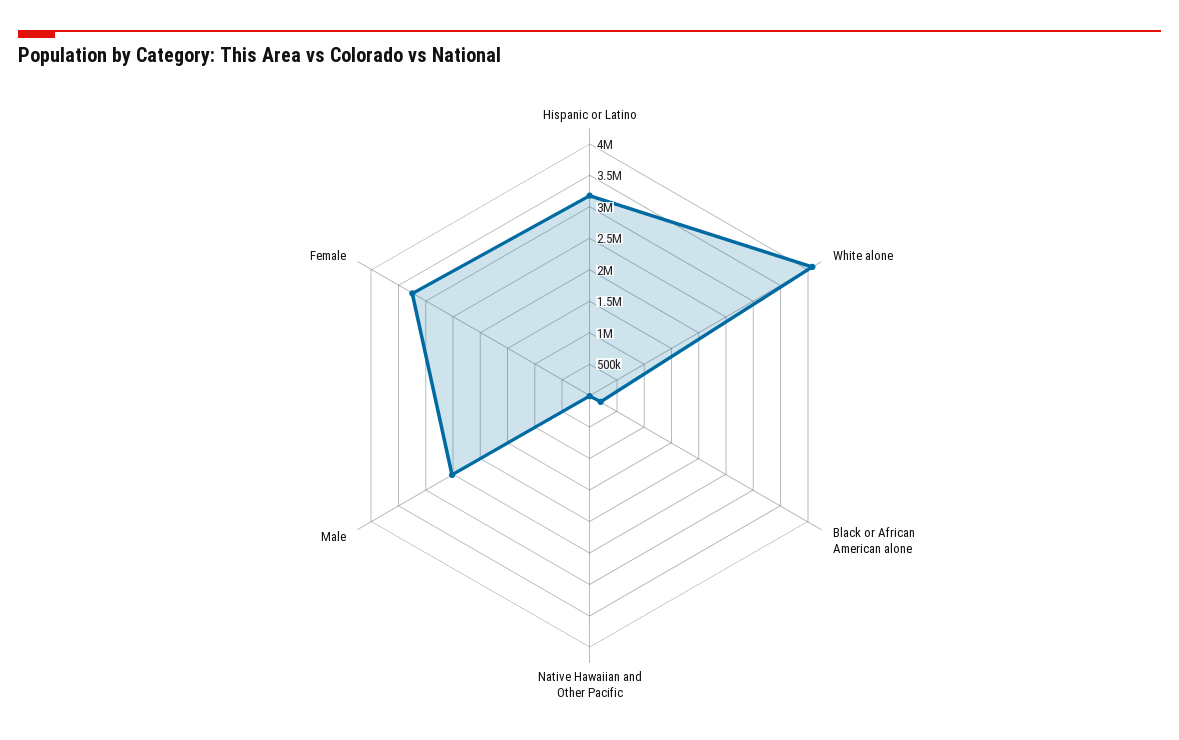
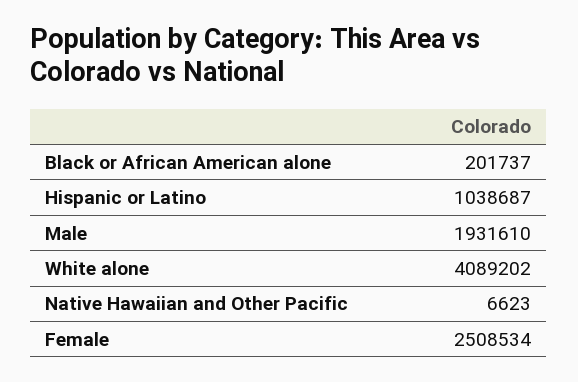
Hispanic or Latino: 3250000 -> 1038687
Male: 2500000 -> 1931610
Female: 3250000 -> 2508534

